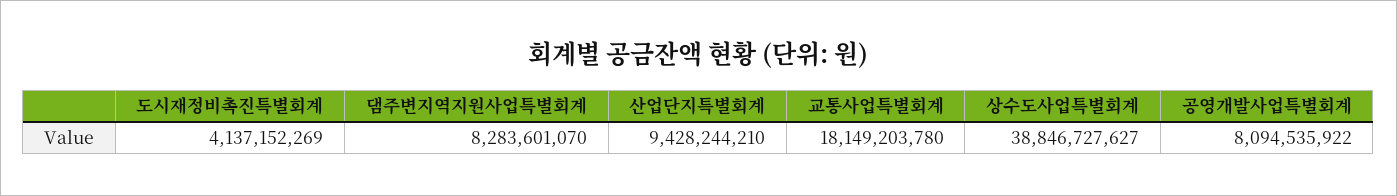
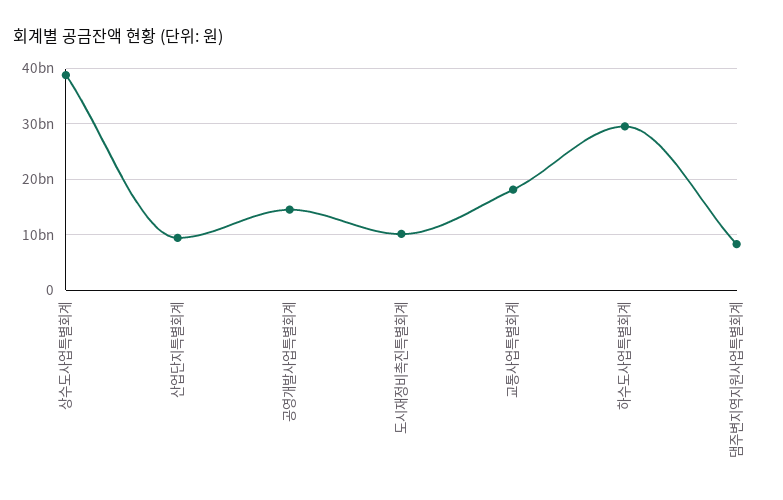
도시재정비촉진특별회계: 4137152269 -> 10000000000
공영개발사업특별회계: 8094535922 -> 14000000000
하수도사업특별회계: none -> 30000000000

